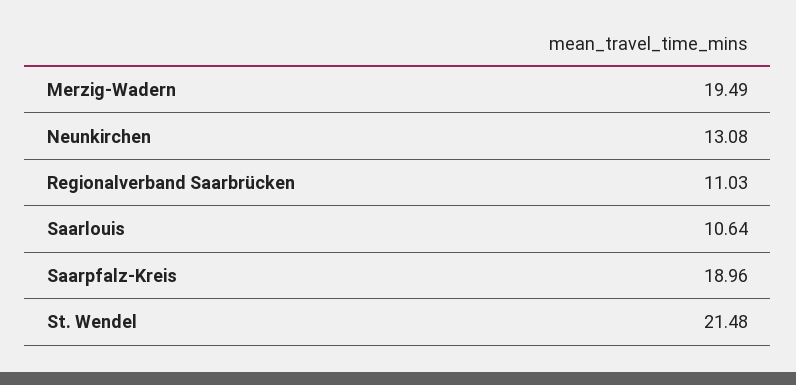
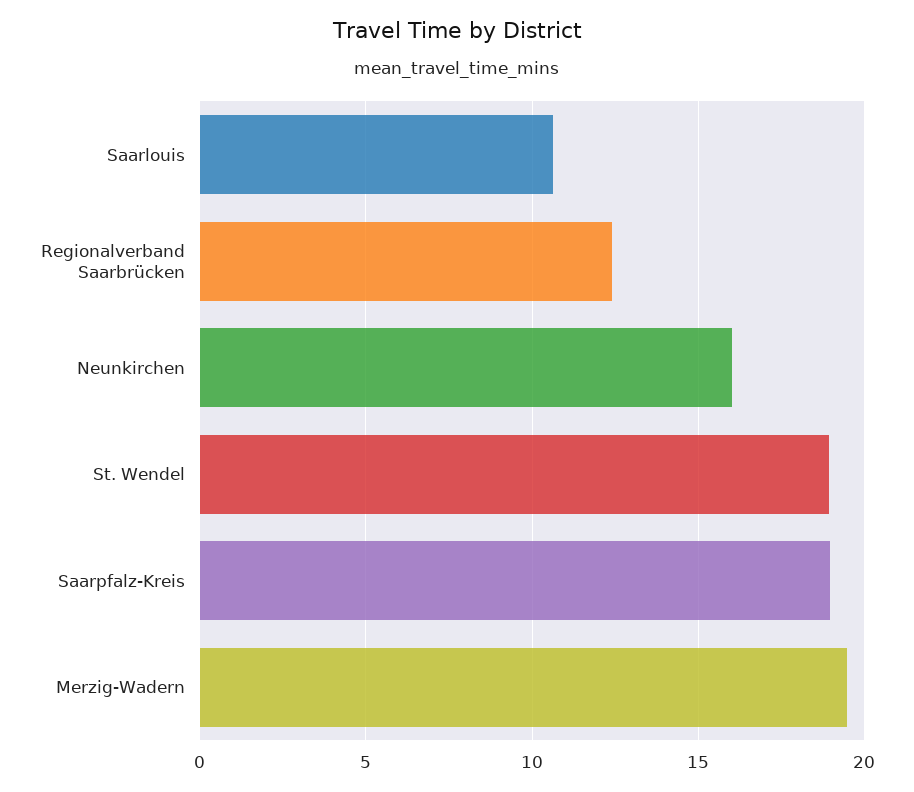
Neunkirchen: 13.08 -> 16
Regionalverband Saarbrücken: 11.03 -> 12.5
St. Wendel: 21.48 -> 19

